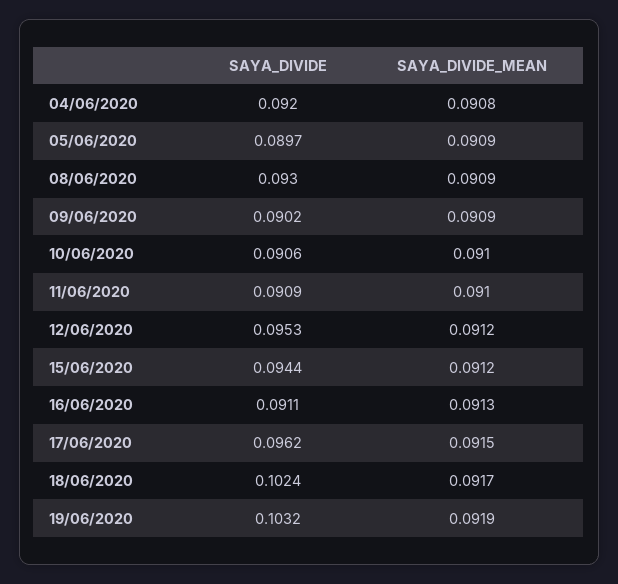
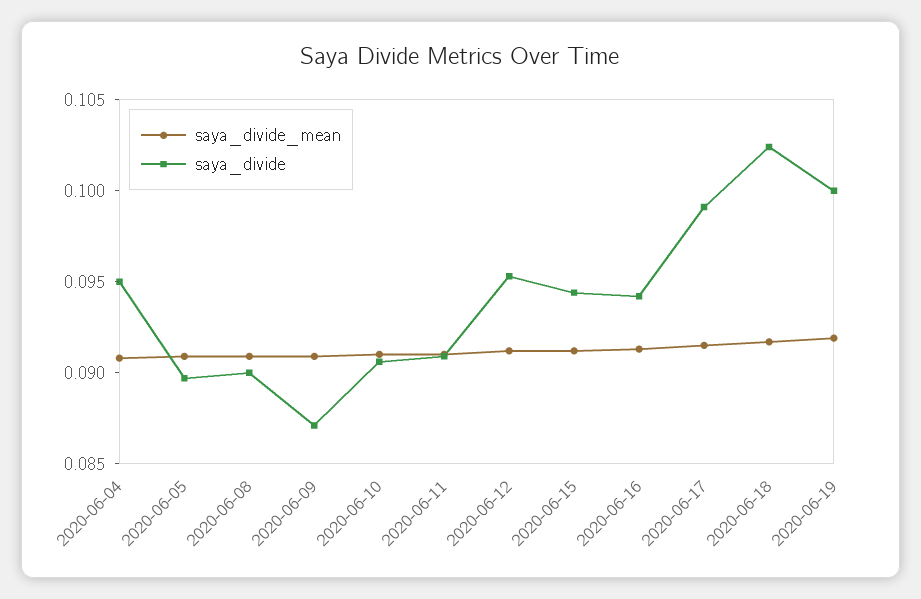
SAYA_DIVIDE, 04/06/2020: 0.092 -> 0.095
SAYA_DIVIDE, 08/06/2020: 0.093 -> 0.09
SAYA_DIVIDE, 09/06/2020: 0.0902 -> 0.087
SAYA_DIVIDE, 16/06/2020: 0.0911 -> 0.094
SAYA_DIVIDE, 17/06/2020: 0.0962 -> 0.099
SAYA_DIVIDE, 19/06/2020: 0.1032 -> 0.1

